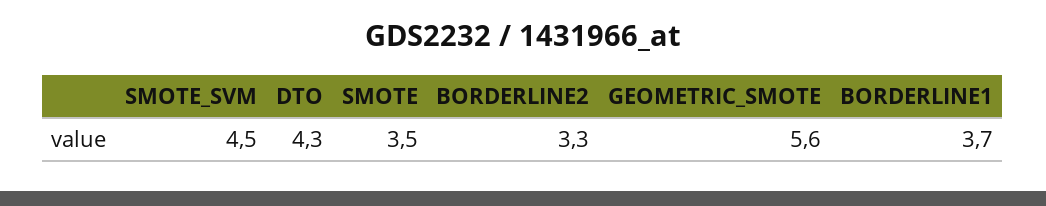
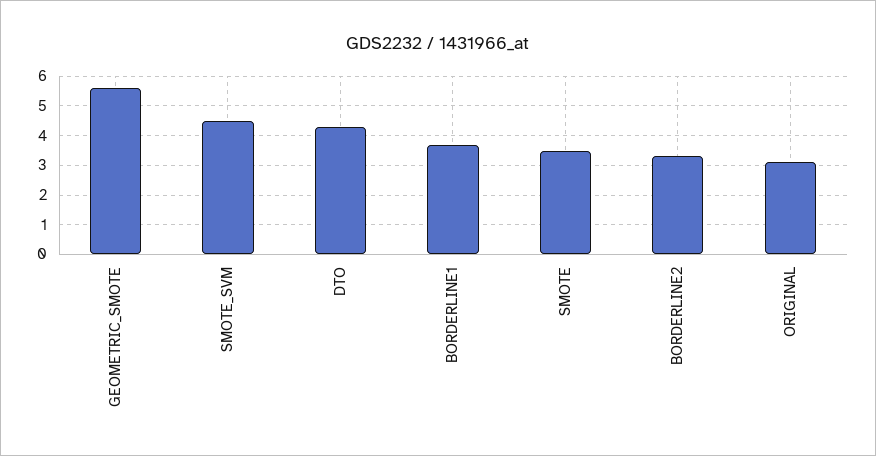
ORIGINAL: none -> 3

